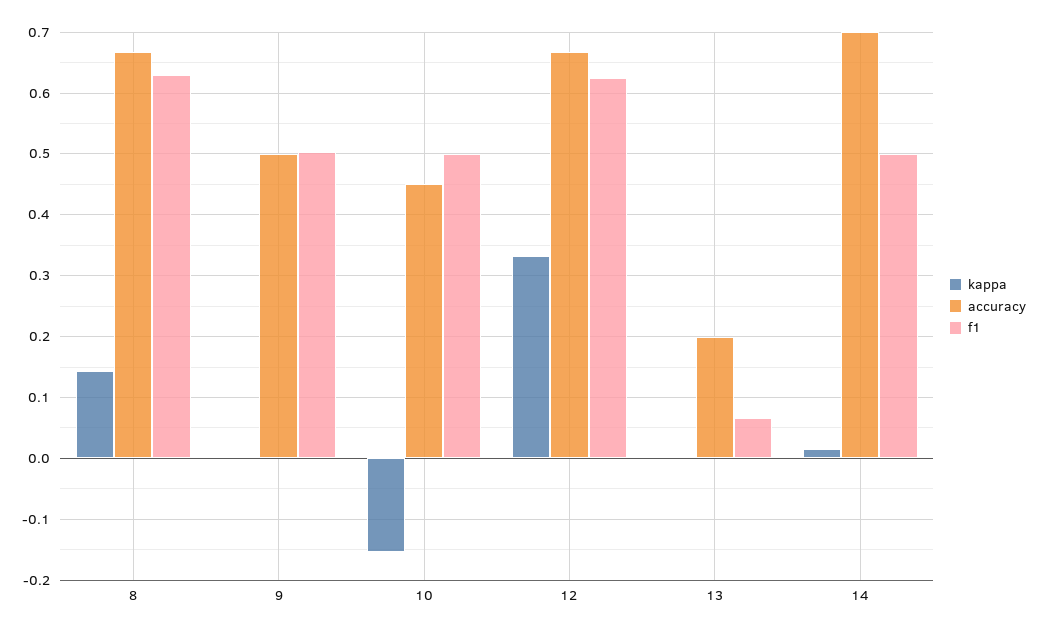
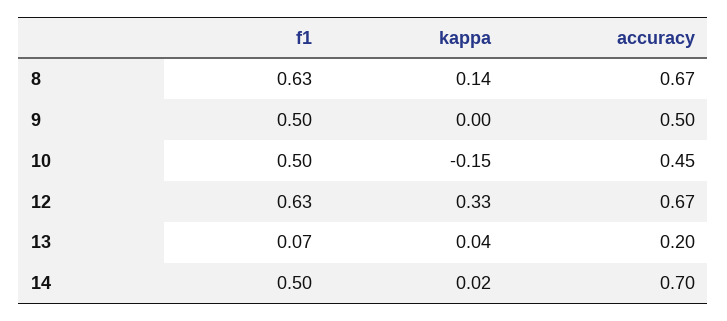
kappa, 13: 0 -> 0.04

